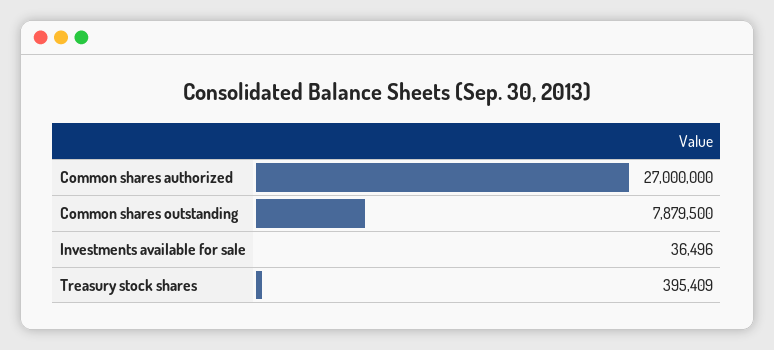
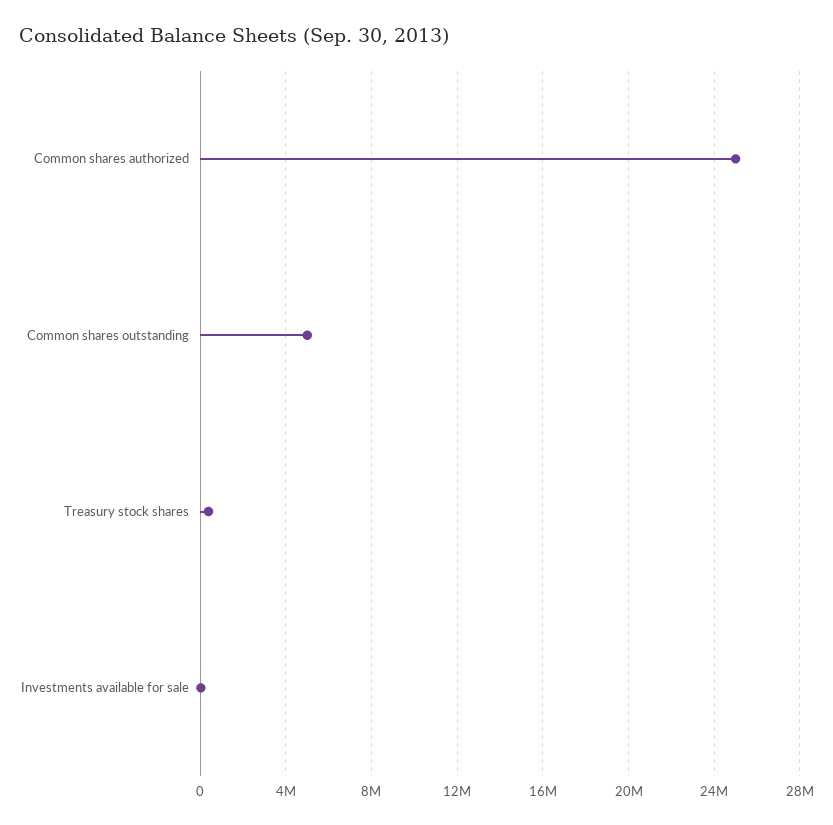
Common shares authorized: 27000000 -> 25000000
Common shares outstanding: 7879500 -> 5000000

